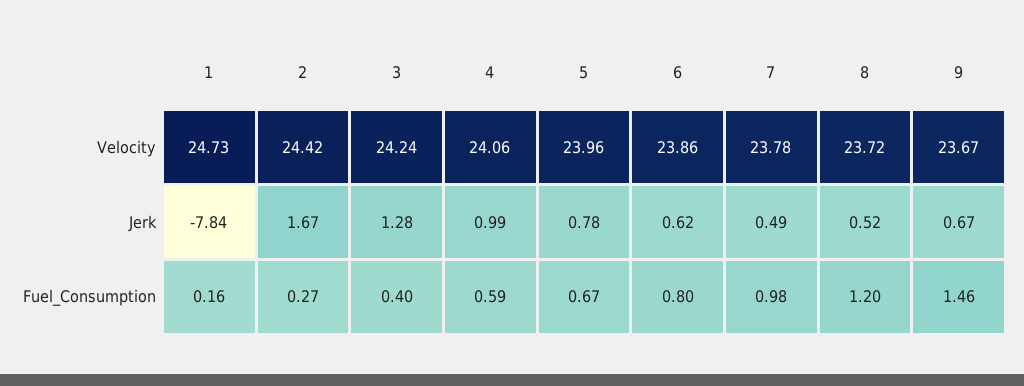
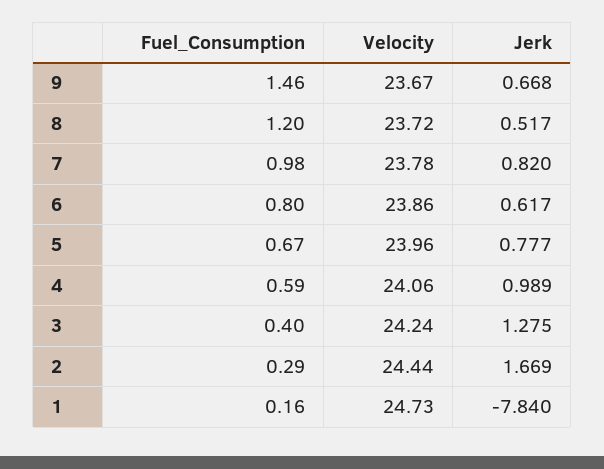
2, Velocity: 24.42 -> 24.44
7, Jerk: 0.49 -> 0.82
2, Fuel_Consumption: 0.27 -> 0.29

